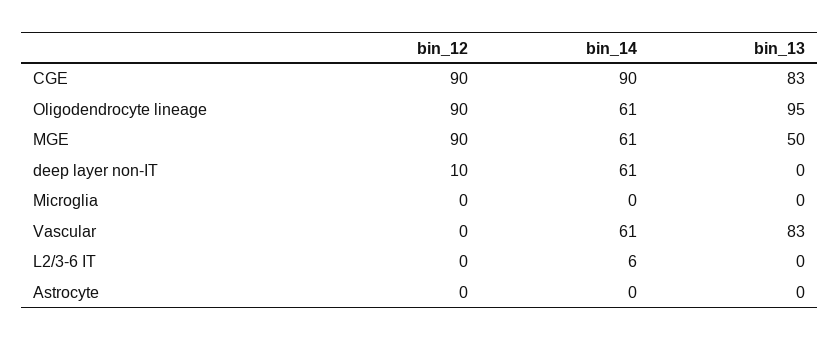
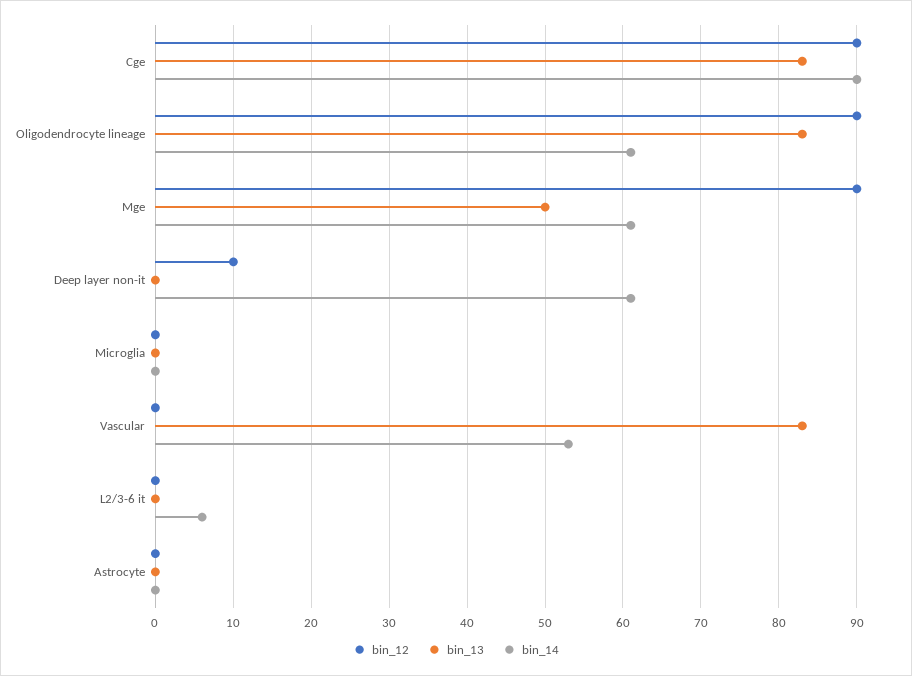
bin_13, Oligodendrocyte lineage: 95 -> 83
bin_14, Vascular: 61 -> 53

